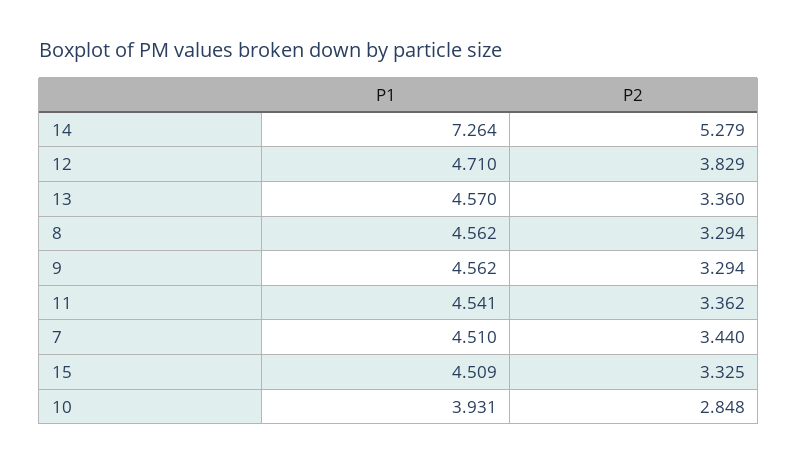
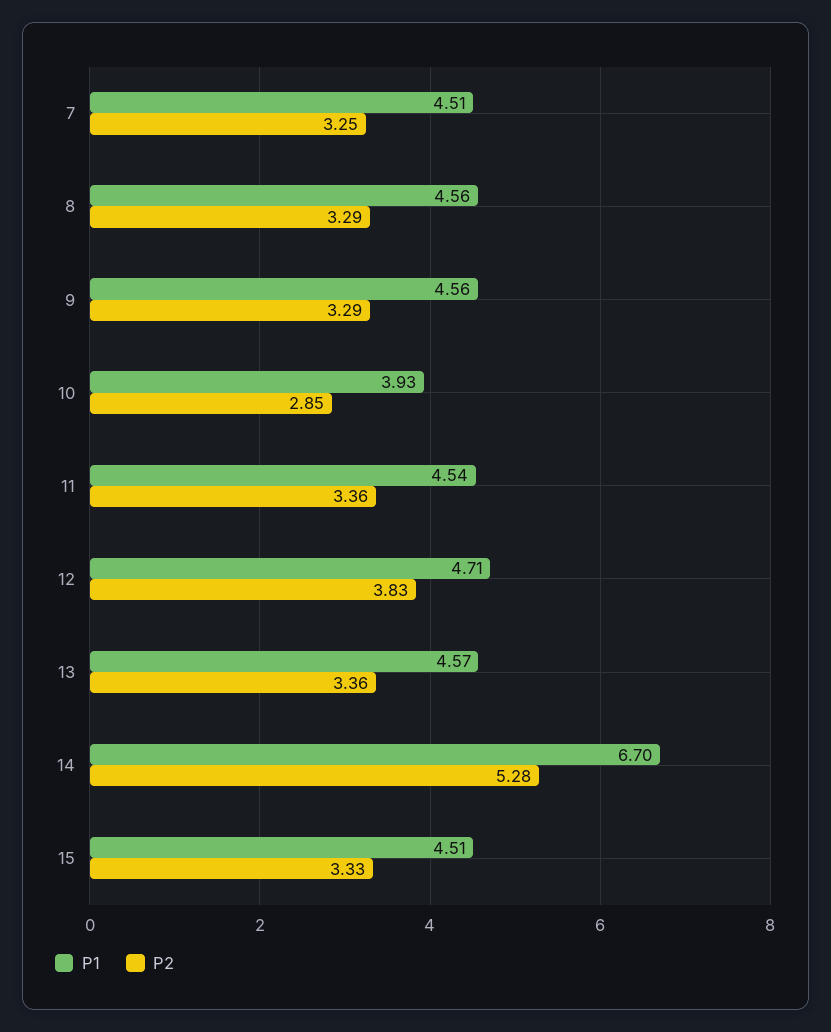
P1, 14: 7.264 -> 6.7
P2, 7: 3.44 -> 3.25

